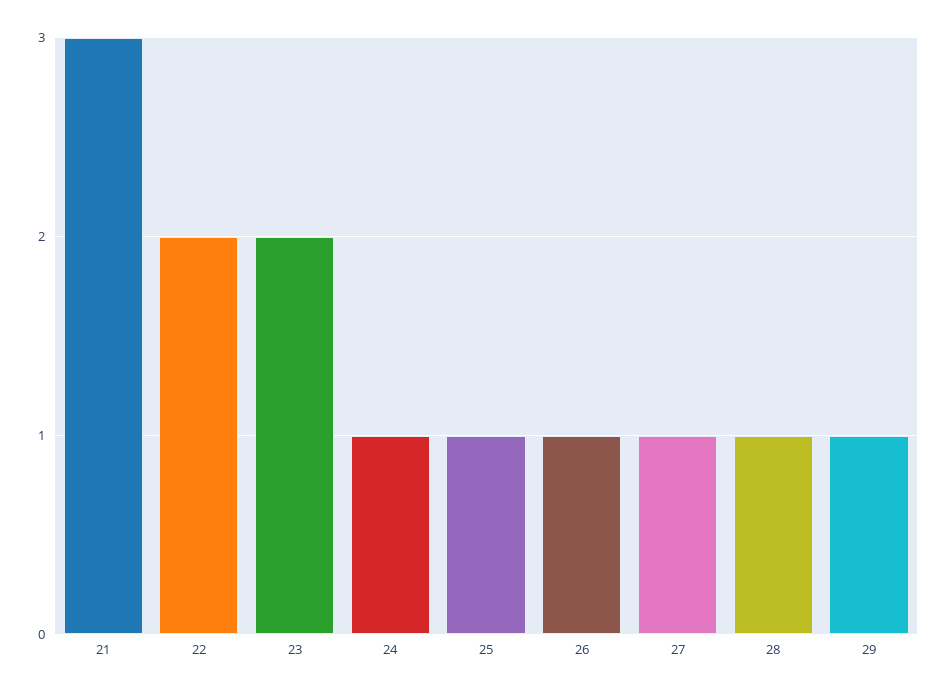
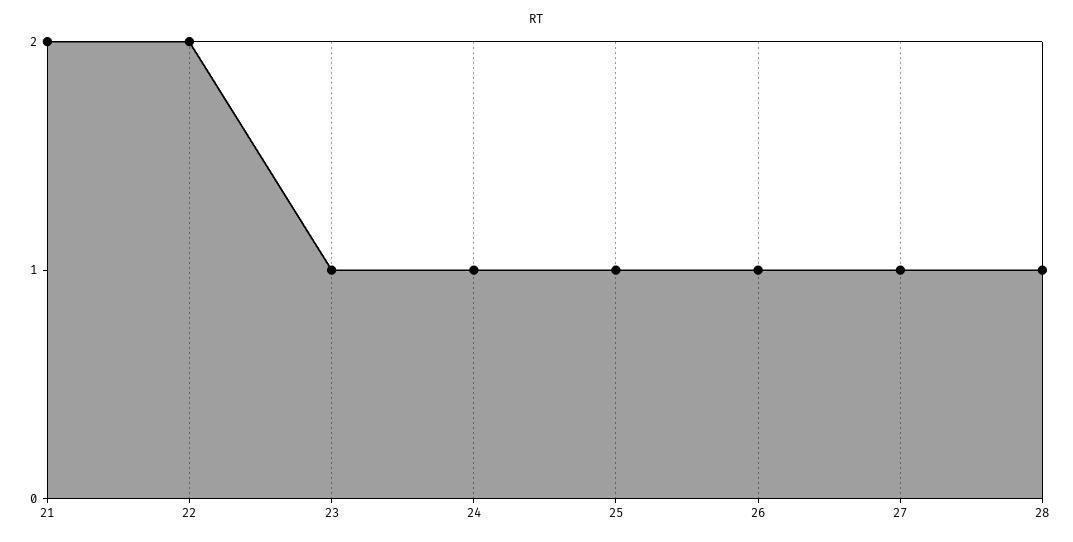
21: 3 -> 2
23: 2 -> 1
29: 1 -> none

